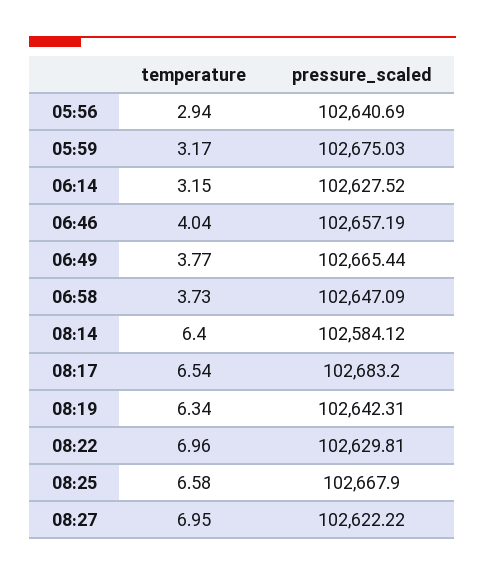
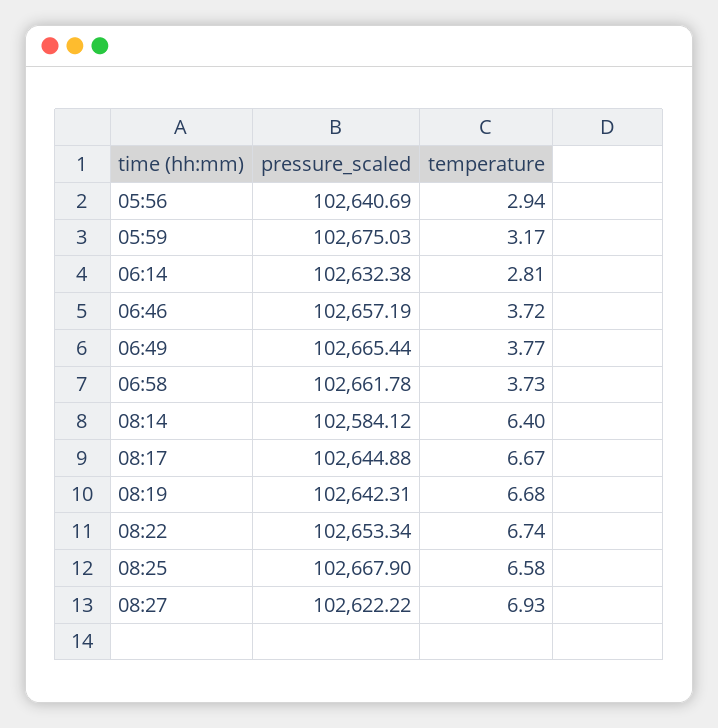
temperature, 06:14: 3.15 -> 2.81
pressure_scaled, 06:14: 102627.52 -> 102632.38
temperature, 06:46: 4.04 -> 3.72
pressure_scaled, 06:58: 102647.09 -> 102661.78
temperature, 08:17: 6.54 -> 6.67
pressure_scaled, 08:17: 102683.2 -> 102644.88
temperature, 08:19: 6.34 -> 6.68
temperature, 08:22: 6.96 -> 6.74
pressure_scaled, 08:22: 102629.81 -> 102653.34
temperature, 08:27: 6.95 -> 6.93

